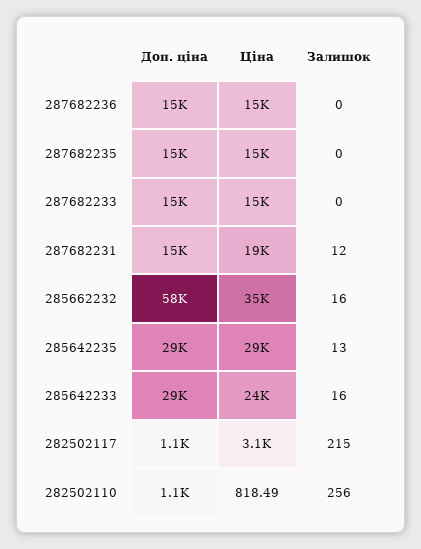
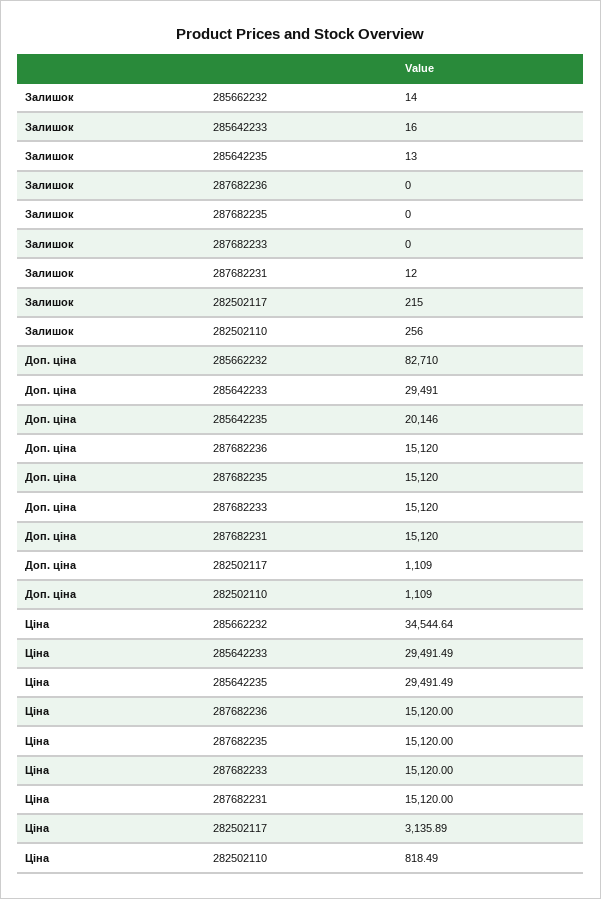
Ціна, 287682231: 19000 -> 15120
Доп. ціна, 285662232: 58000 -> 82710
Залишок, 285662232: 16 -> 14
Доп. ціна, 285642235: 29000 -> 20146
Ціна, 285642233: 24000 -> 29491.49

